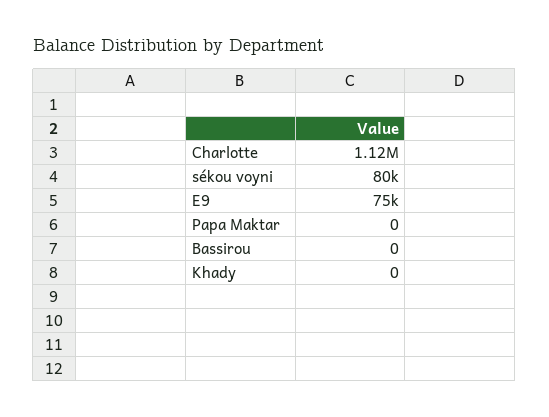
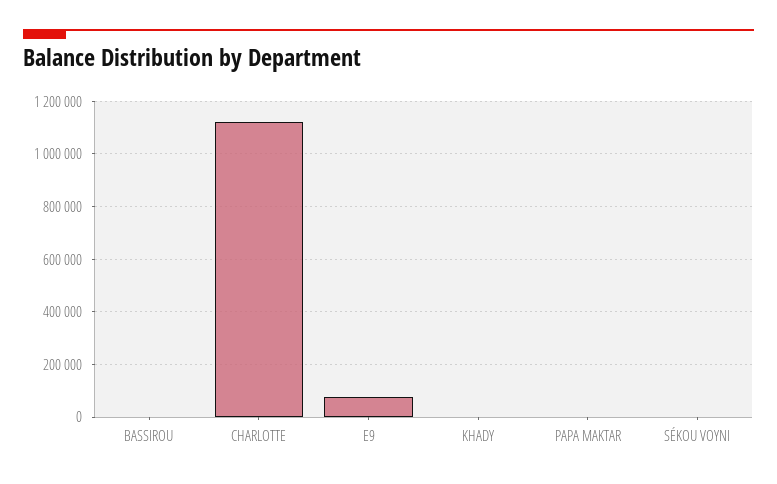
sékou voyni: 80000 -> 0

